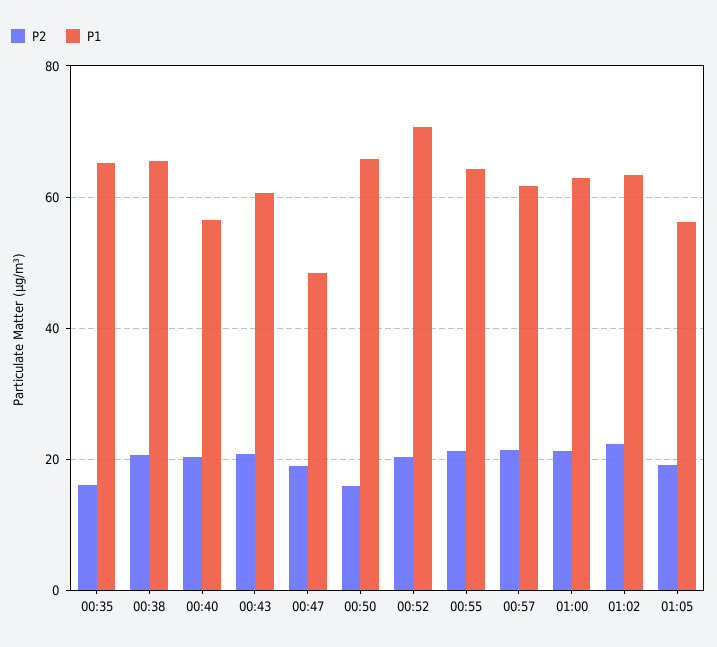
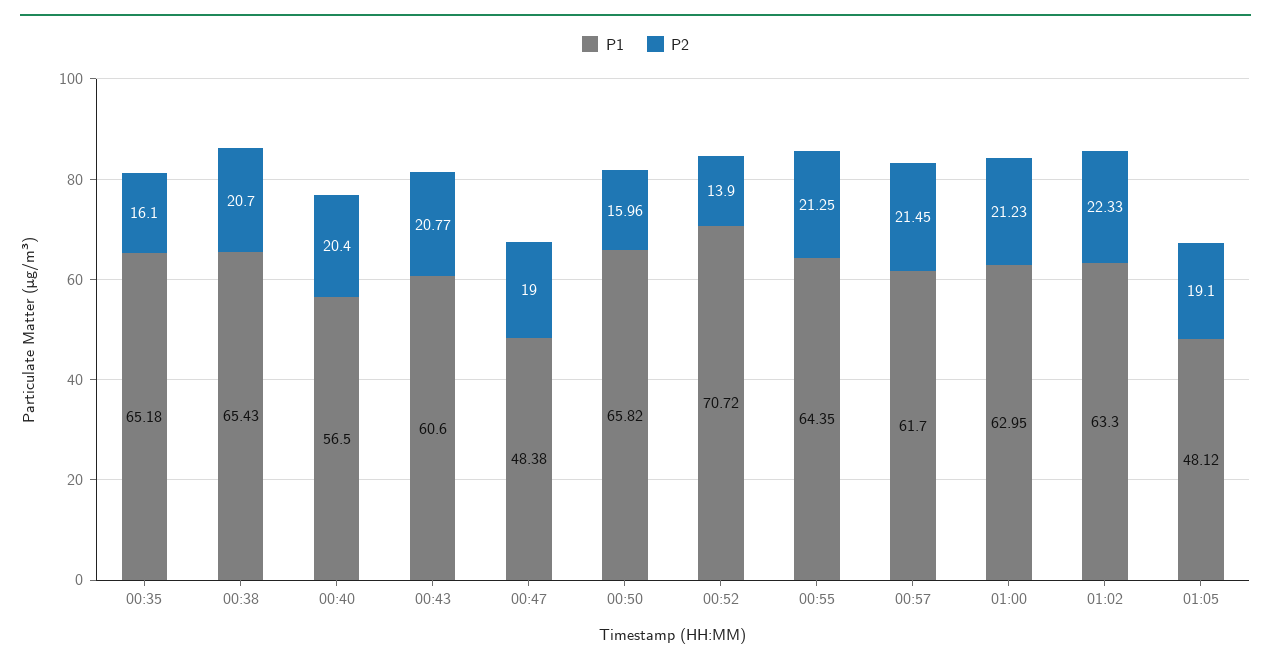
P2, 00:52: 20 -> 13.9
P1, 01:05: 56 -> 48.12

